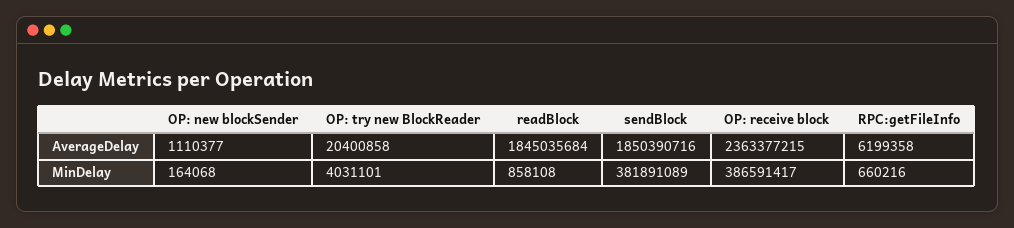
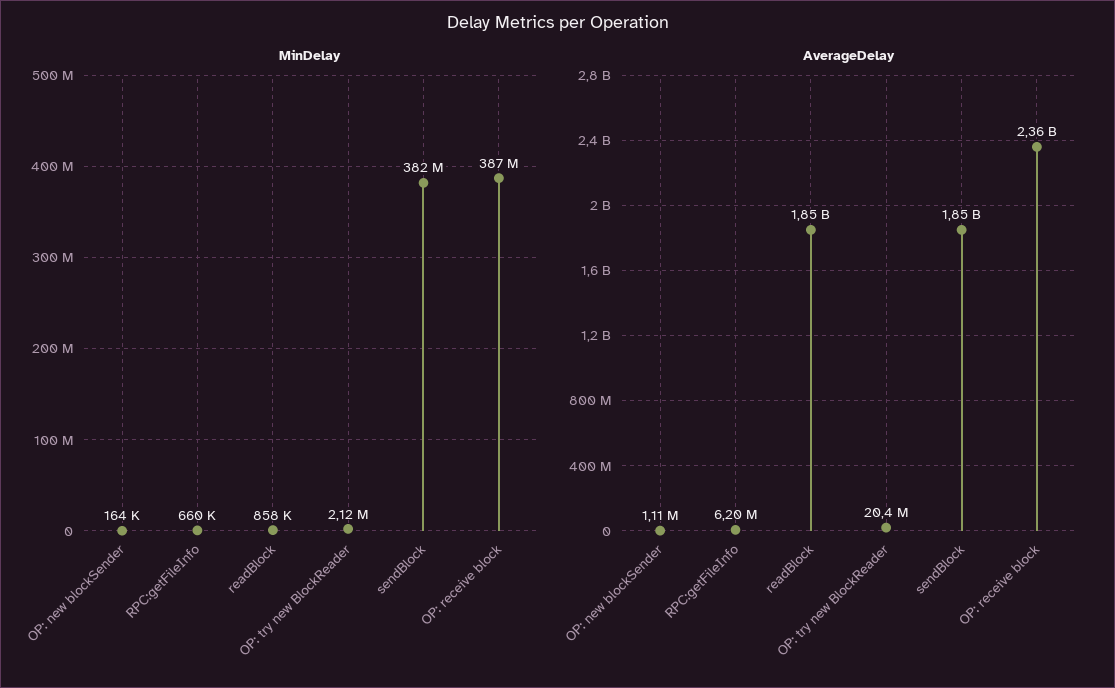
MinDelay, OP: try new BlockReader: 4031101 -> 2120000

